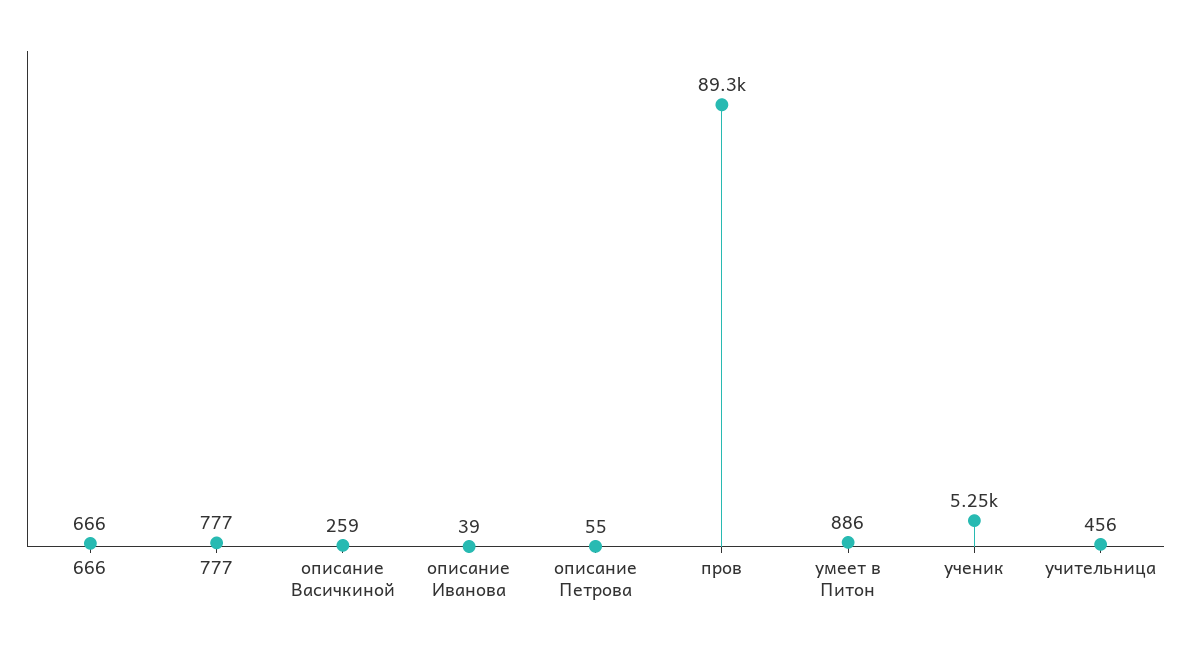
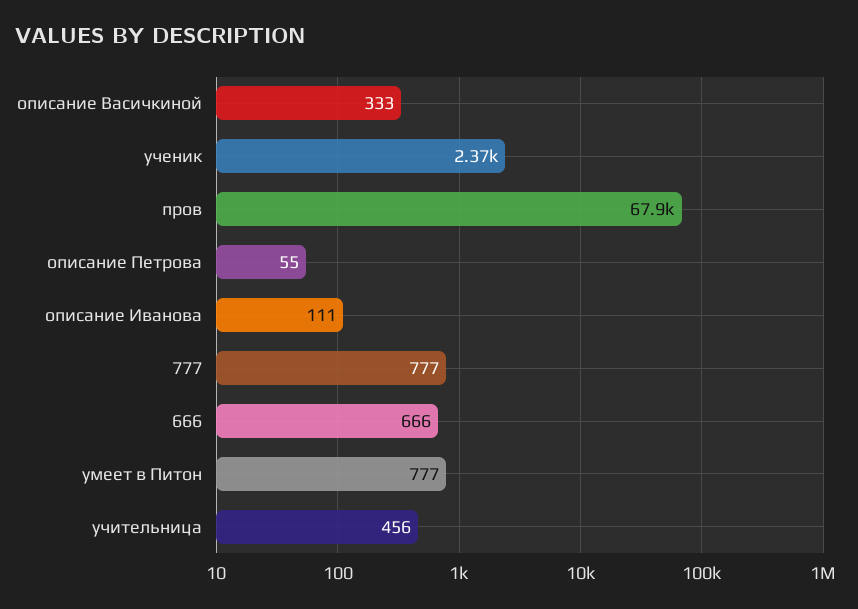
описание Васичкиной: 259 -> 333
описание Иванова: 39 -> 111
пров: 89300 -> 67900
умеет в Питон: 886 -> 777
ученик: 5250 -> 2370

